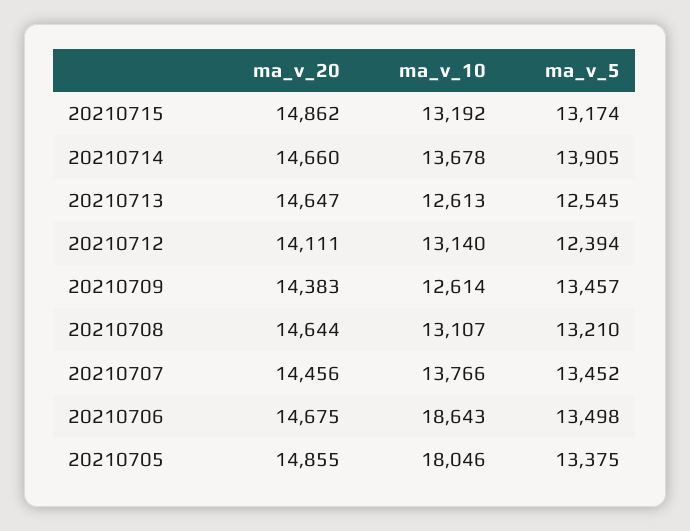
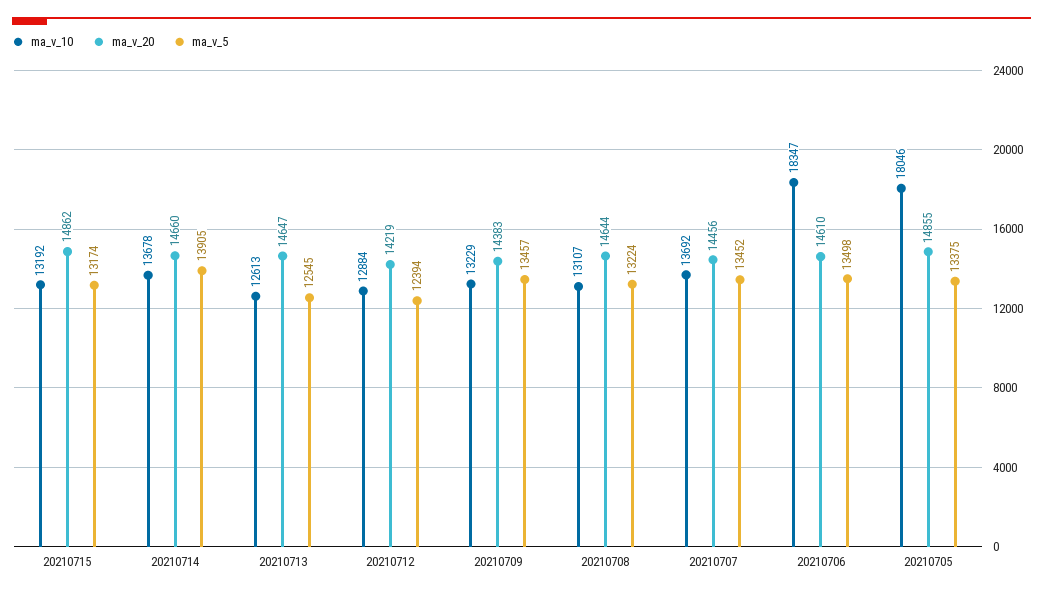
ma_v_20, 20210712: 14111 -> 14219
ma_v_10, 20210712: 13140 -> 12884
ma_v_10, 20210709: 12614 -> 13229
ma_v_5, 20210708: 13210 -> 13224
ma_v_10, 20210707: 13766 -> 13692
ma_v_20, 20210706: 14675 -> 14610
ma_v_10, 20210706: 18643 -> 18347

